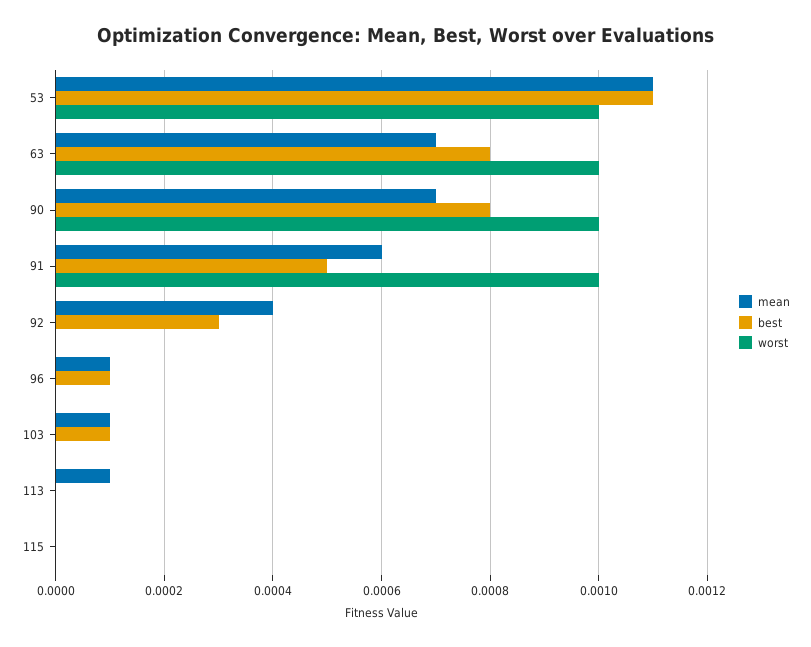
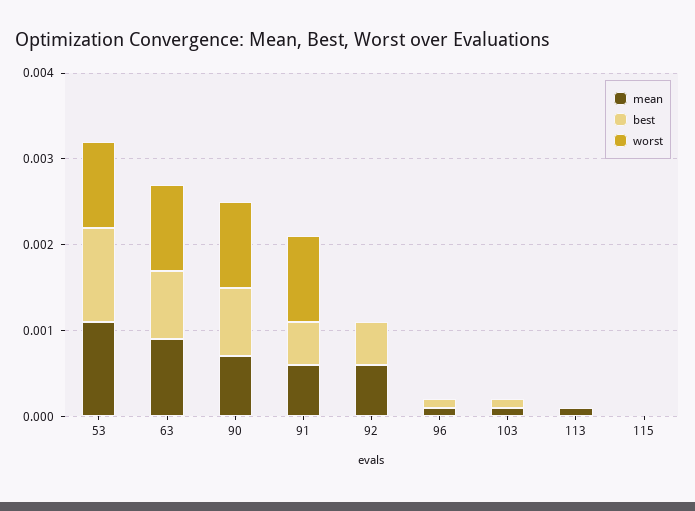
mean, 63: 0.0007 -> 0.0009
mean, 92: 0.0004 -> 0.0006
best, 92: 0.0003 -> 0.0005

